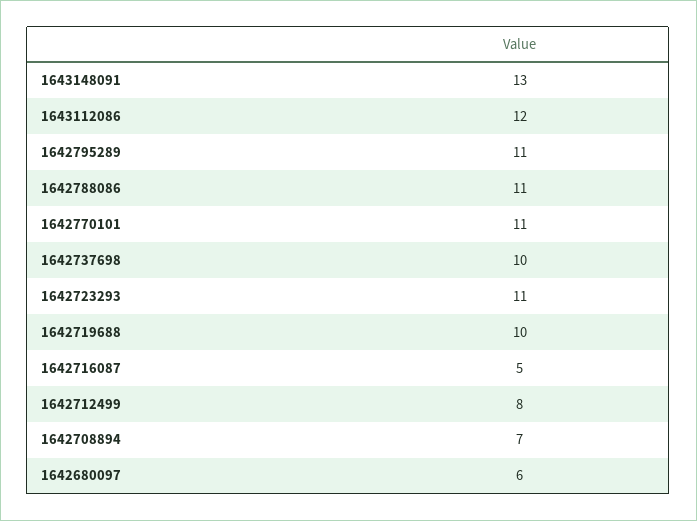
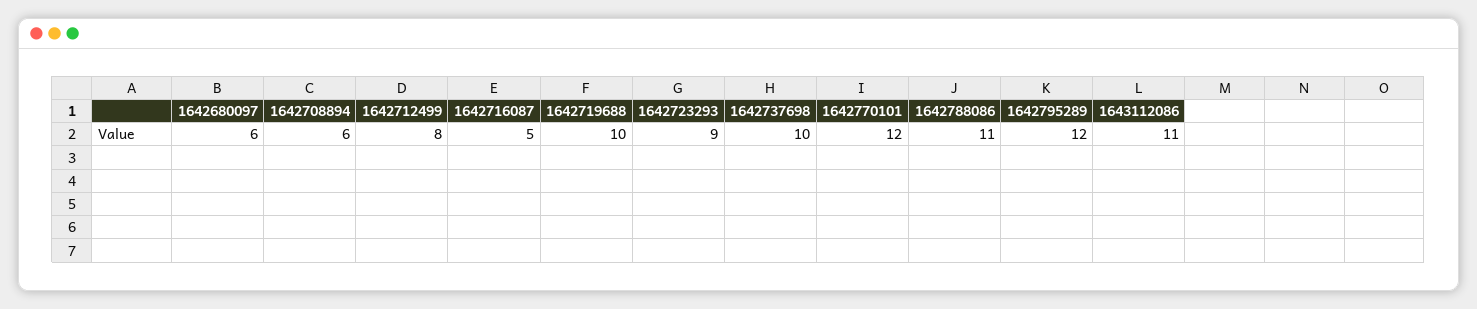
1643148091: 13 -> none
1643112086: 12 -> 11
1642795289: 11 -> 12
1642770101: 11 -> 12
1642723293: 11 -> 9
1642708894: 7 -> 6

